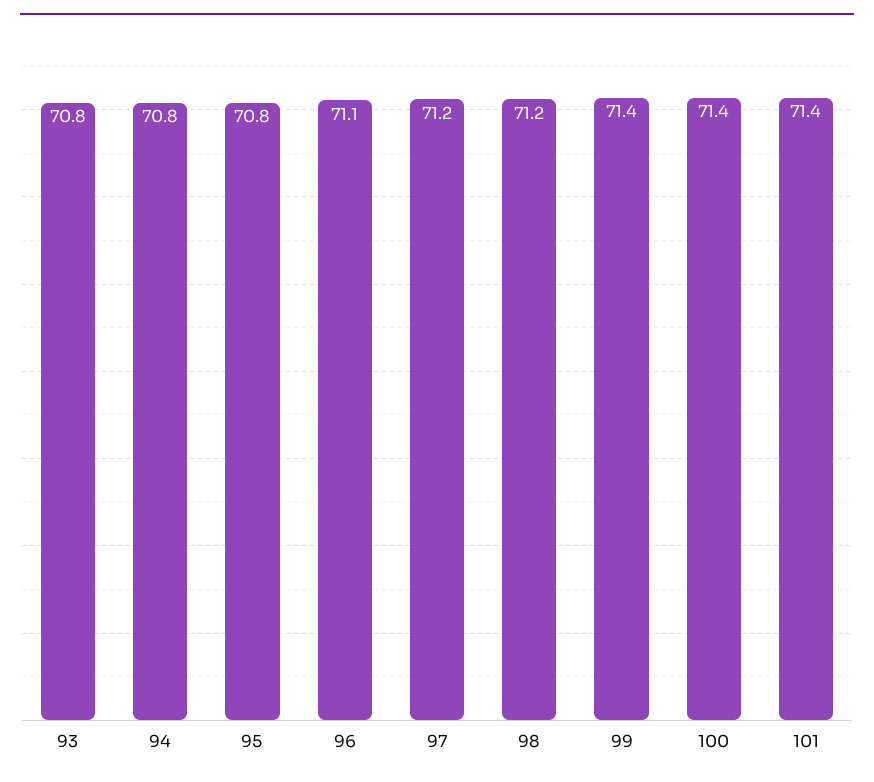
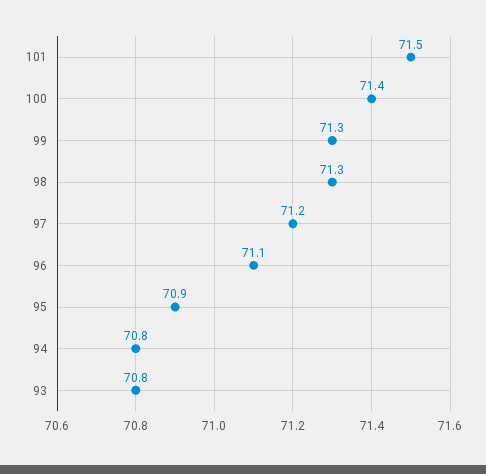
95: 70.8 -> 70.9
98: 71.2 -> 71.3
99: 71.4 -> 71.3
101: 71.4 -> 71.5

